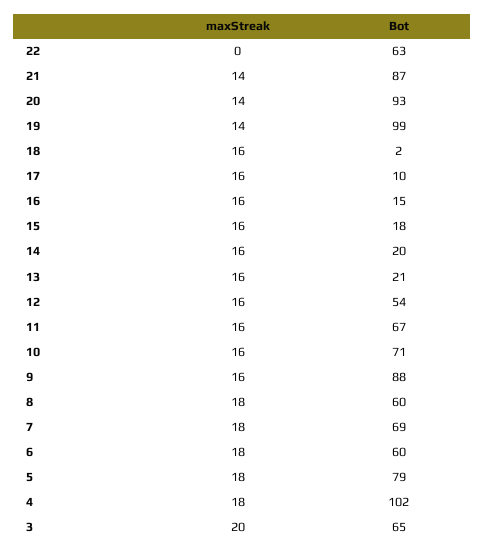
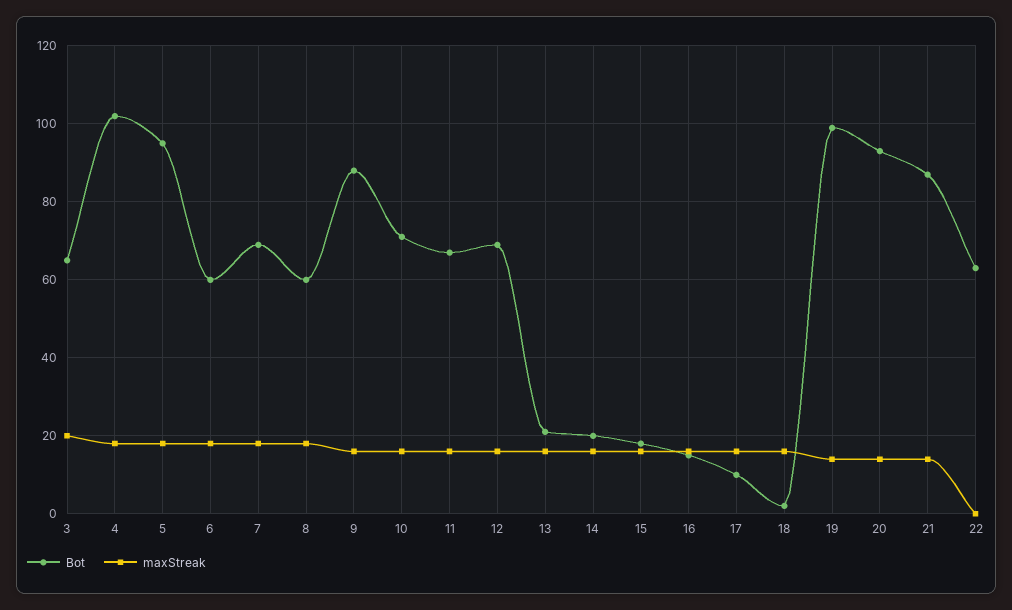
Bot, 12: 54 -> 70
Bot, 5: 79 -> 95

